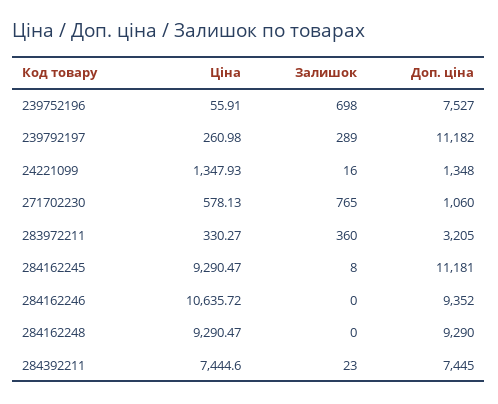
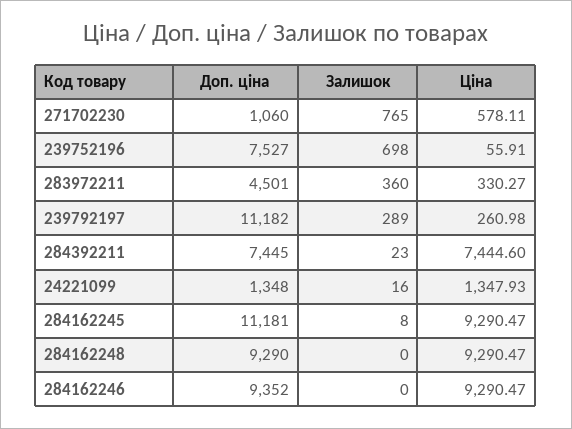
Ціна, 271702230: 578.13 -> 578.11
Доп. ціна, 283972211: 3205 -> 4501
Ціна, 284162246: 10635.72 -> 9290.47

